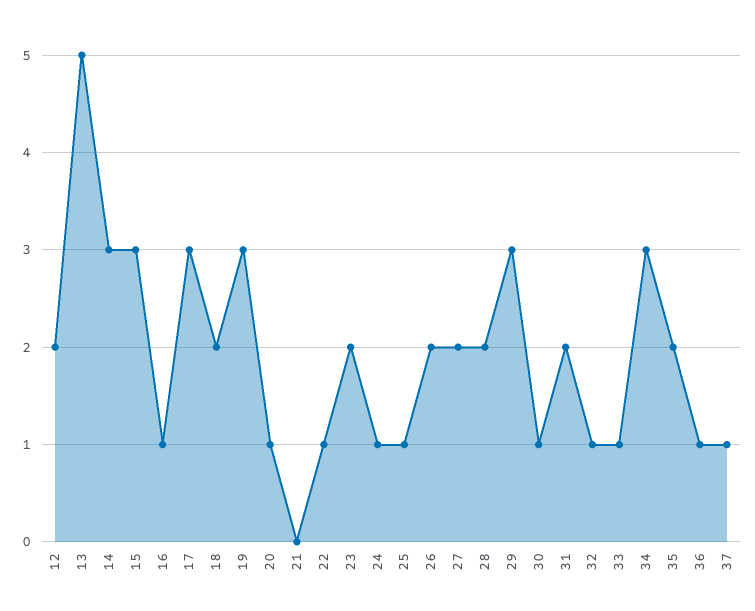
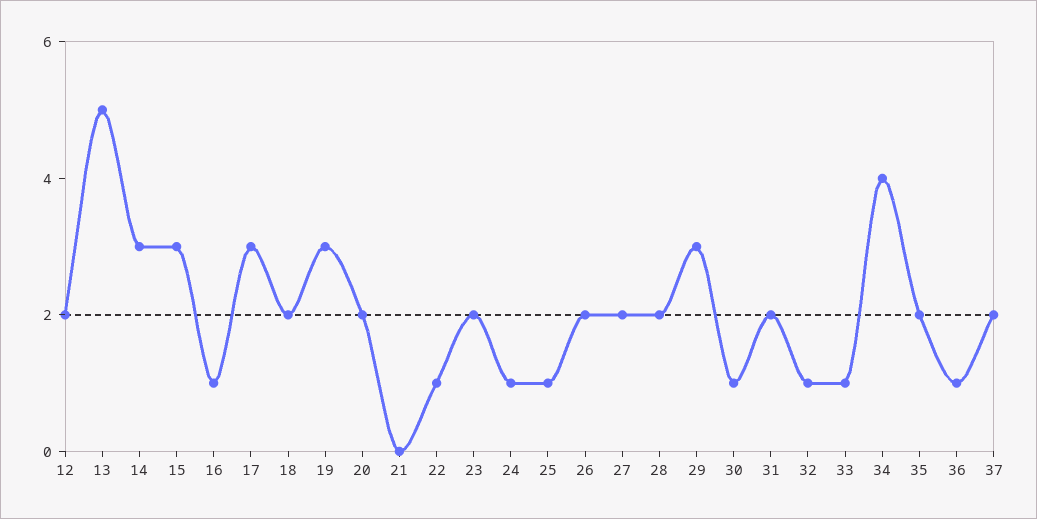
20: 1 -> 2
34: 3 -> 4
37: 1 -> 2

